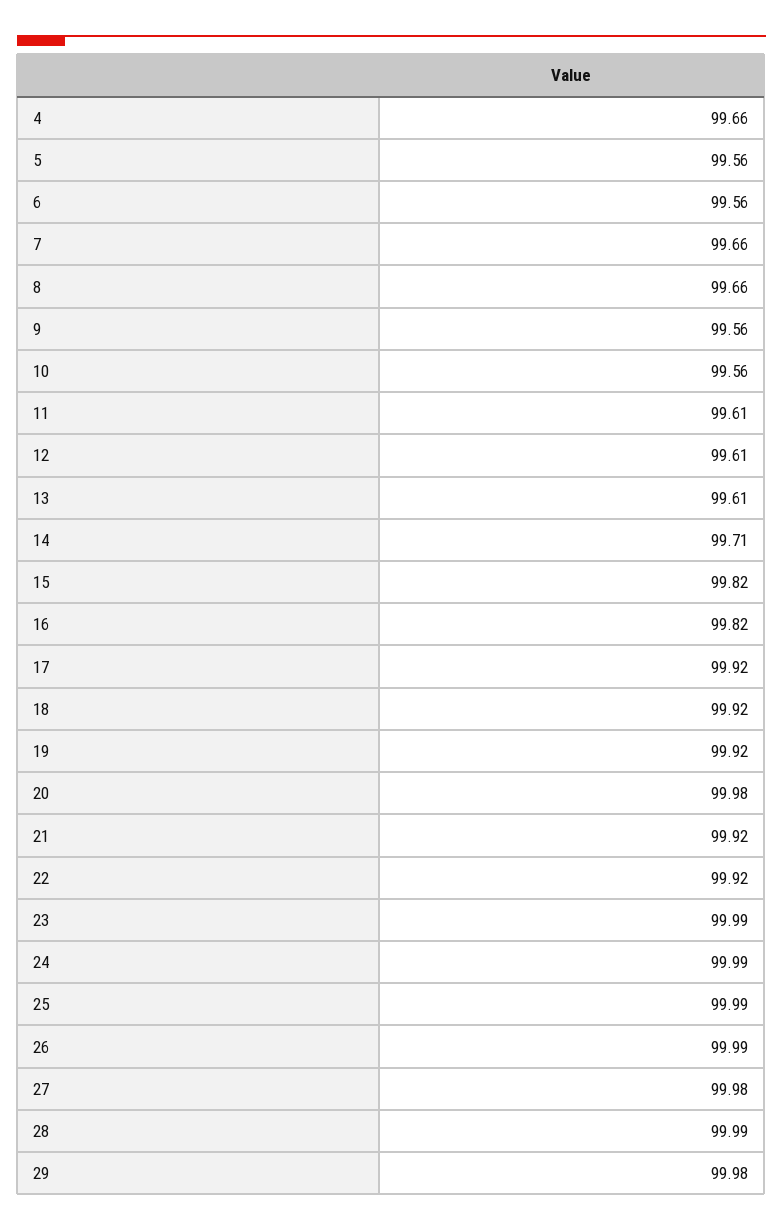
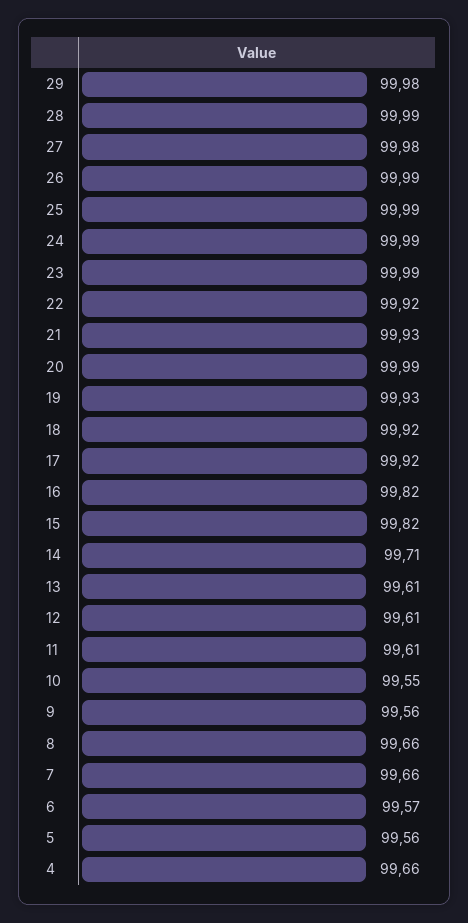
6: 99.56 -> 99.57
10: 99.56 -> 99.55
19: 99.92 -> 99.93
20: 99.98 -> 99.99
21: 99.92 -> 99.93

